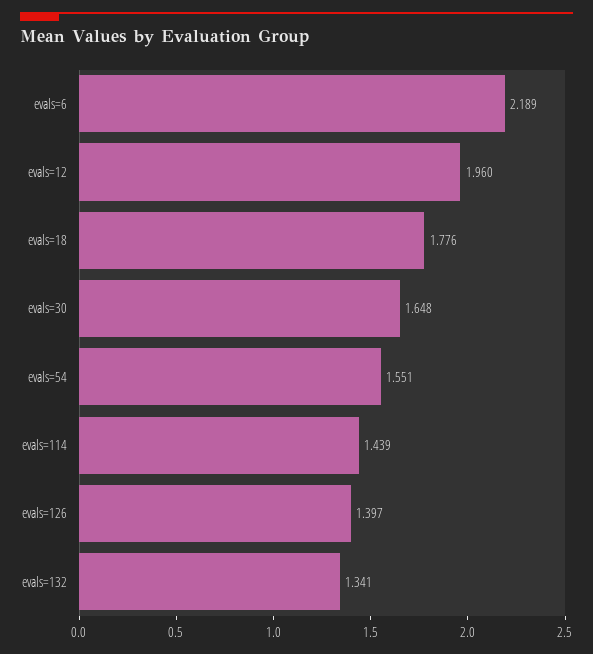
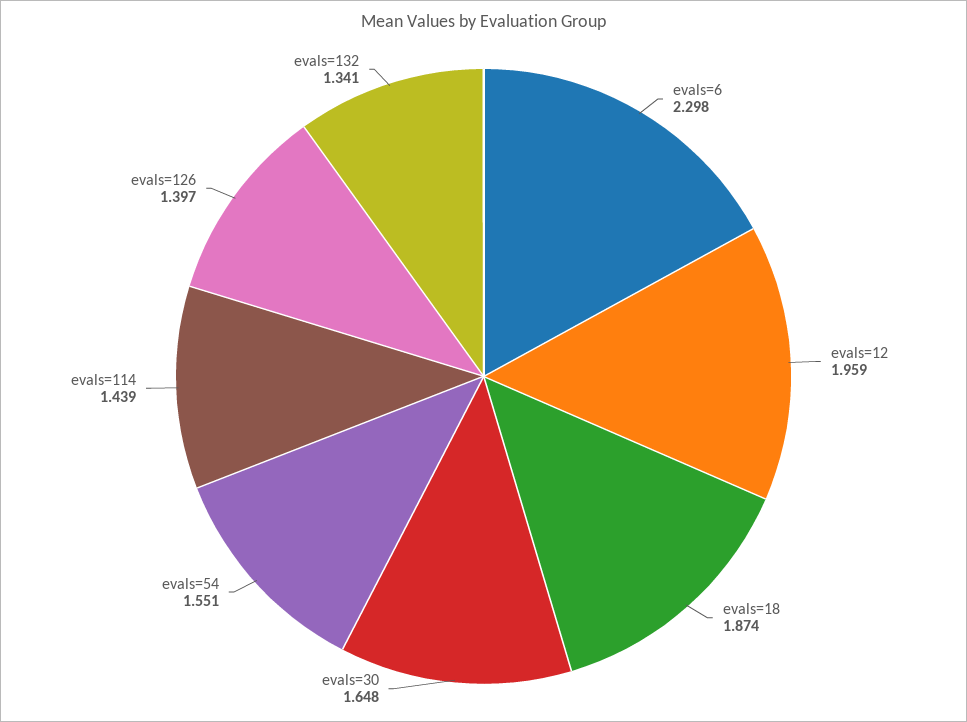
evals=6: 2.189 -> 2.298
evals=12: 1.96 -> 1.959
evals=18: 1.776 -> 1.874

